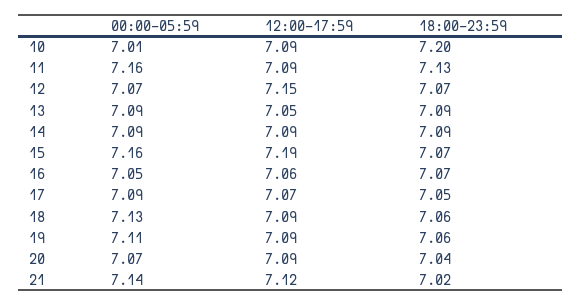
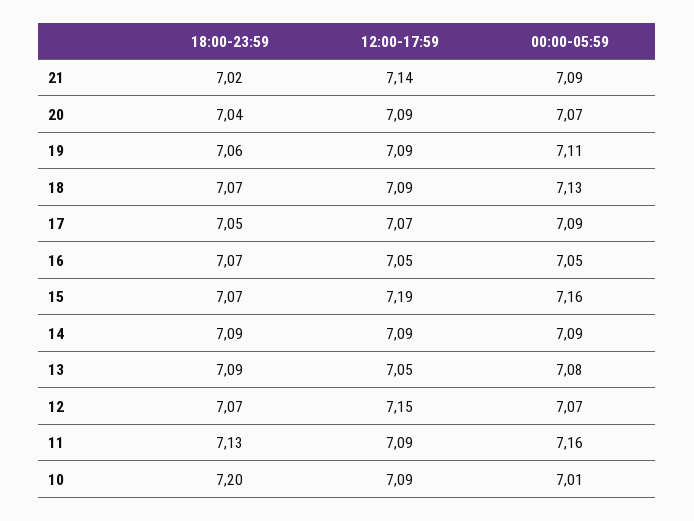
00:00-05:59, 13: 7.09 -> 7.08
12:00-17:59, 16: 7.06 -> 7.05
18:00-23:59, 18: 7.06 -> 7.07
00:00-05:59, 21: 7.14 -> 7.09
12:00-17:59, 21: 7.12 -> 7.14

